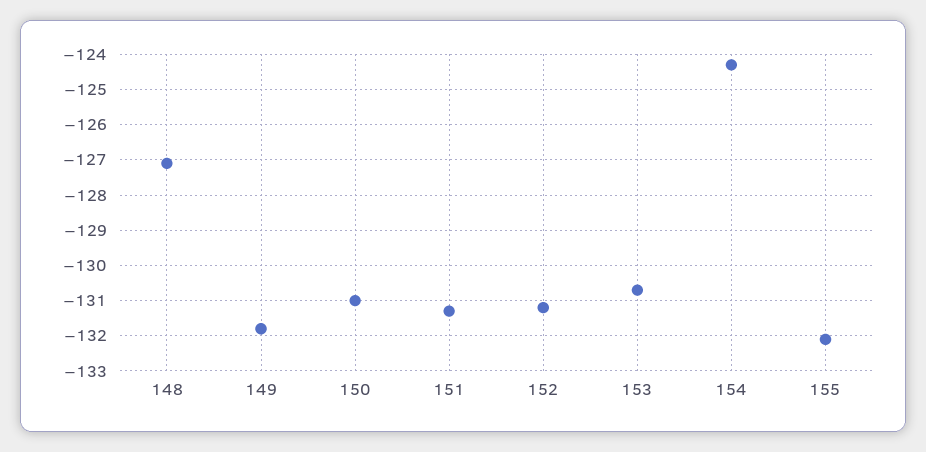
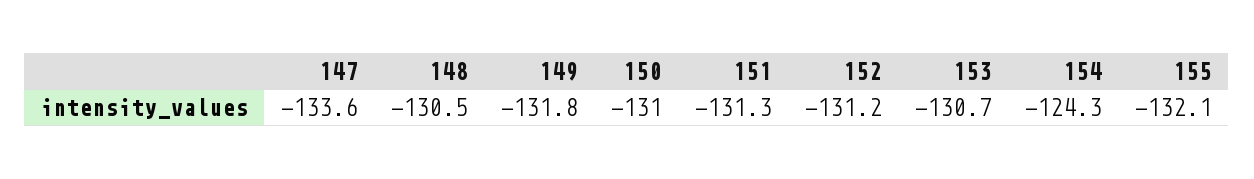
148: -127 -> -130.5
147: none -> -133.6

